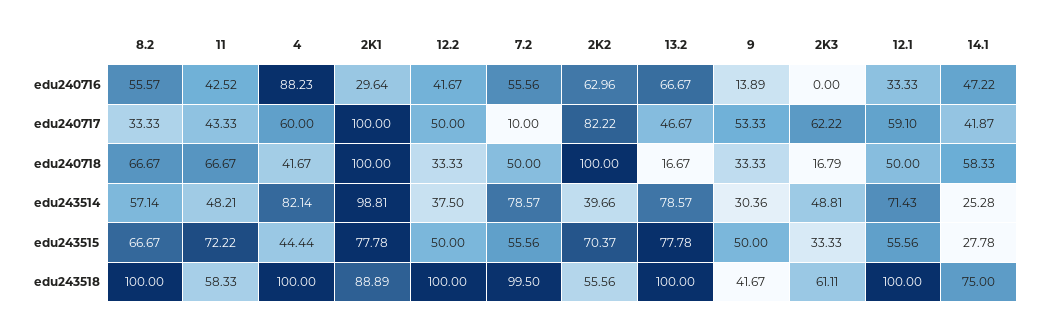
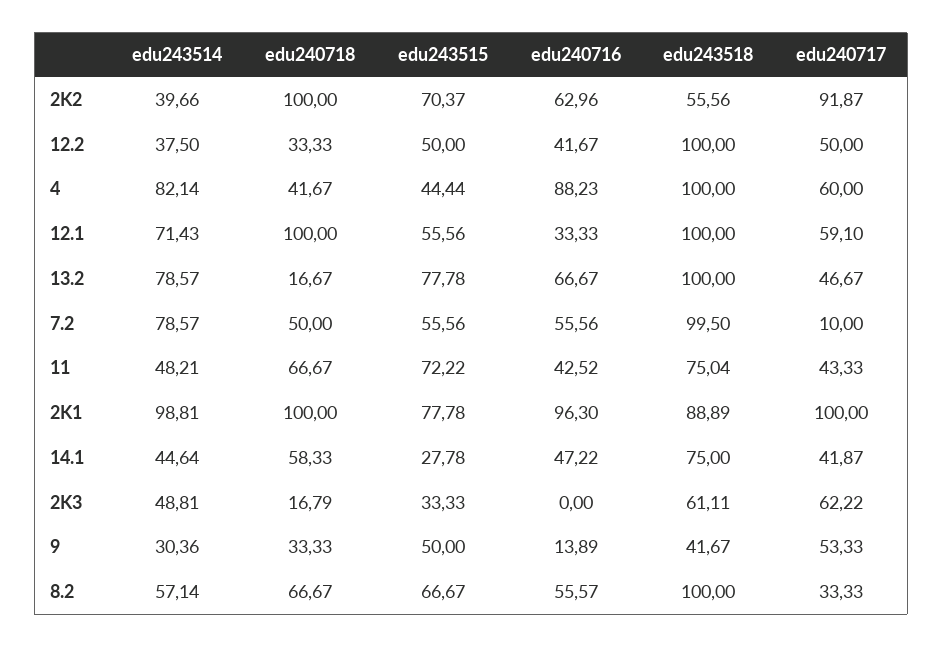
2K1, edu240716: 29.64 -> 96.3
2K2, edu240717: 82.22 -> 91.87
12.1, edu240718: 50 -> 100
14.1, edu243514: 25.28 -> 44.64
11, edu243518: 58.33 -> 75.04

